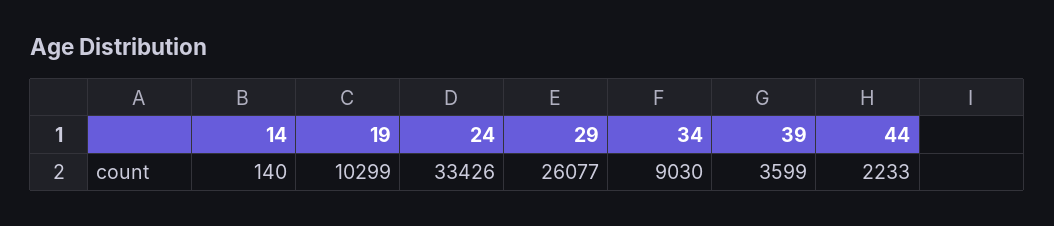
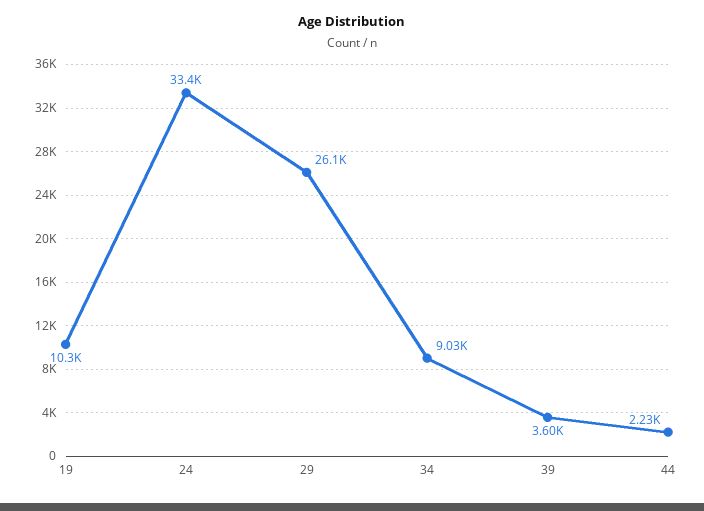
14: 140 -> none

